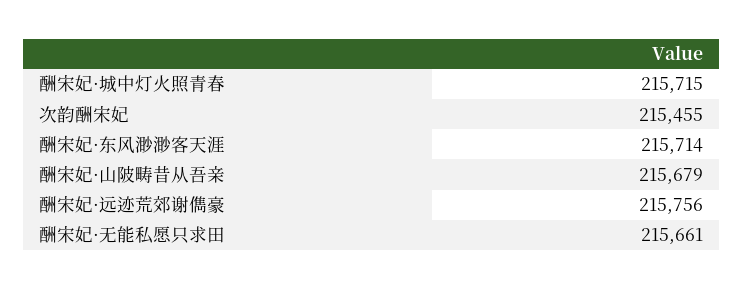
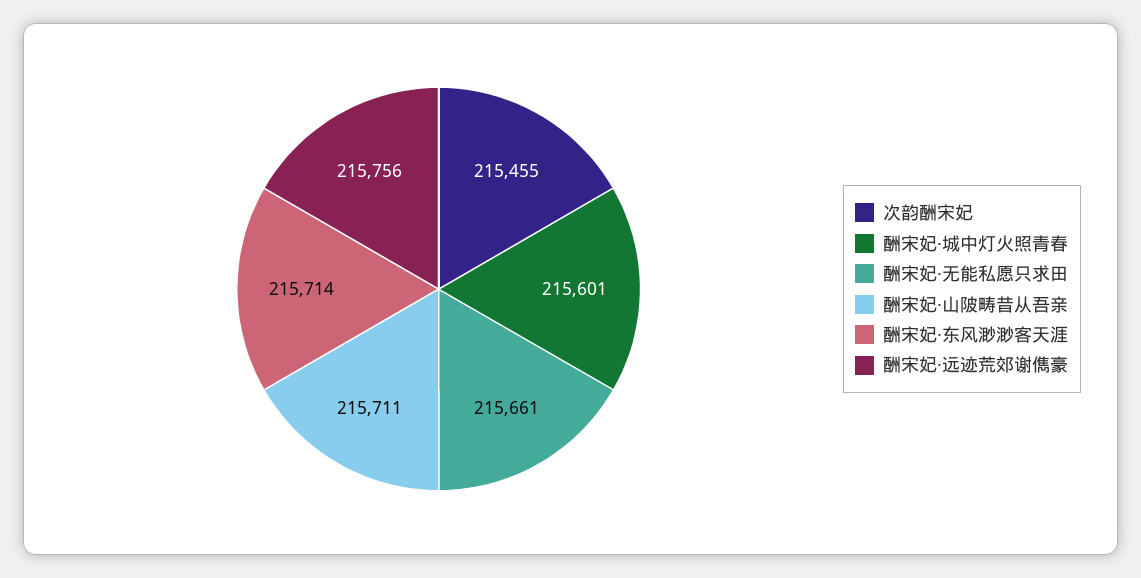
酬宋妃·城中灯火照青春: 215715 -> 215601
酬宋妃·山陂畴昔从吾亲: 215679 -> 215711

